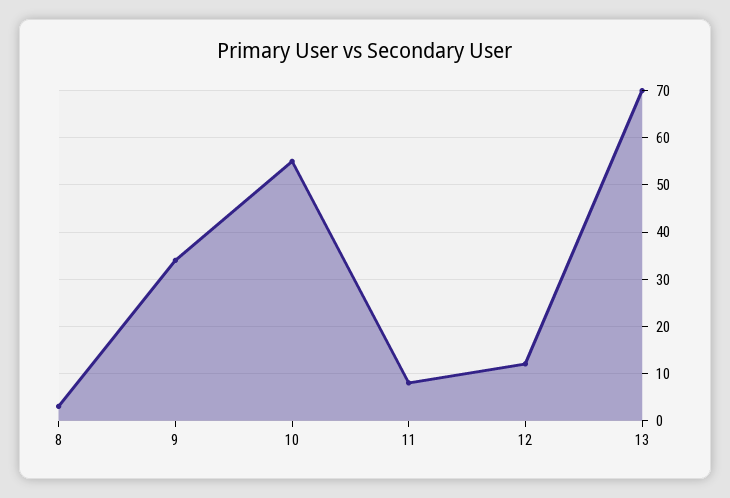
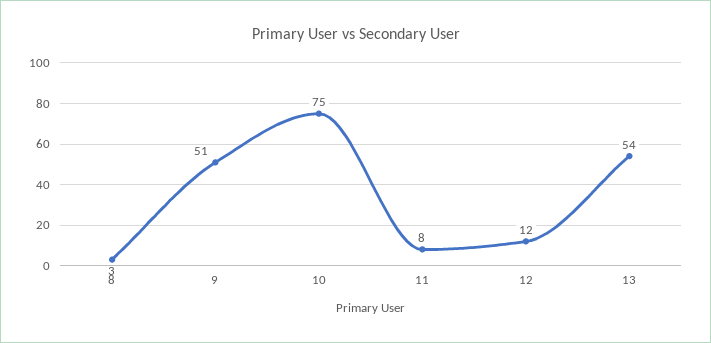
9: 35 -> 51
10: 55 -> 75
13: 70 -> 54

